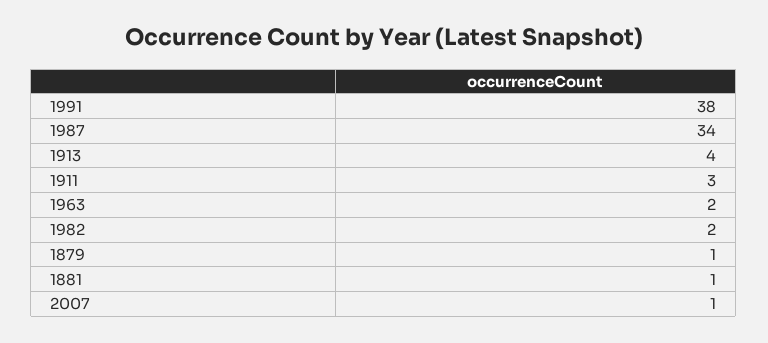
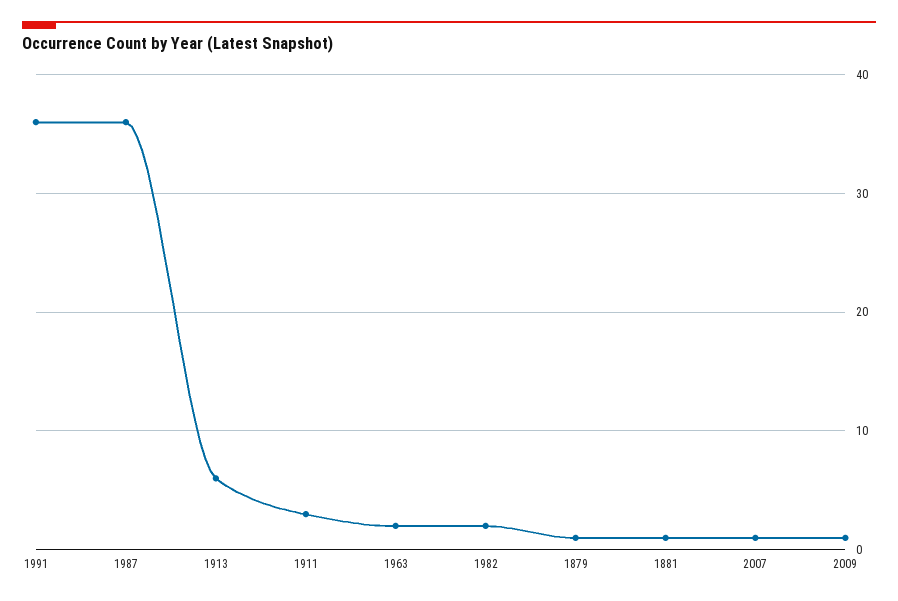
1991: 38 -> 36
1987: 34 -> 36
1913: 4 -> 6
2009: none -> 1

